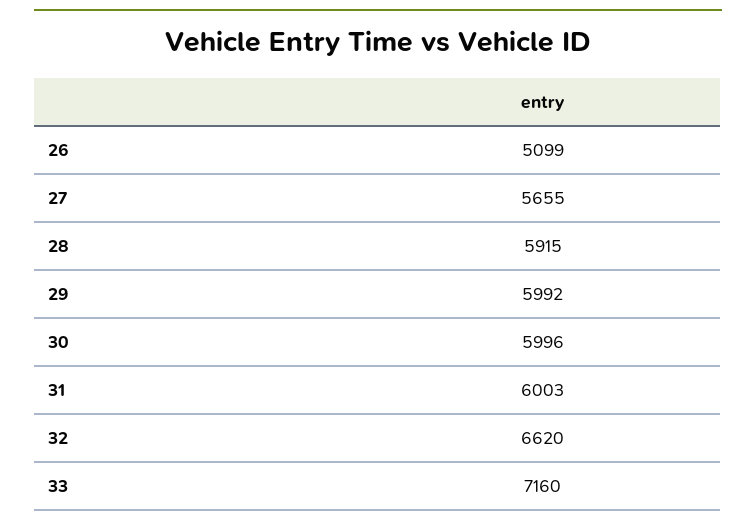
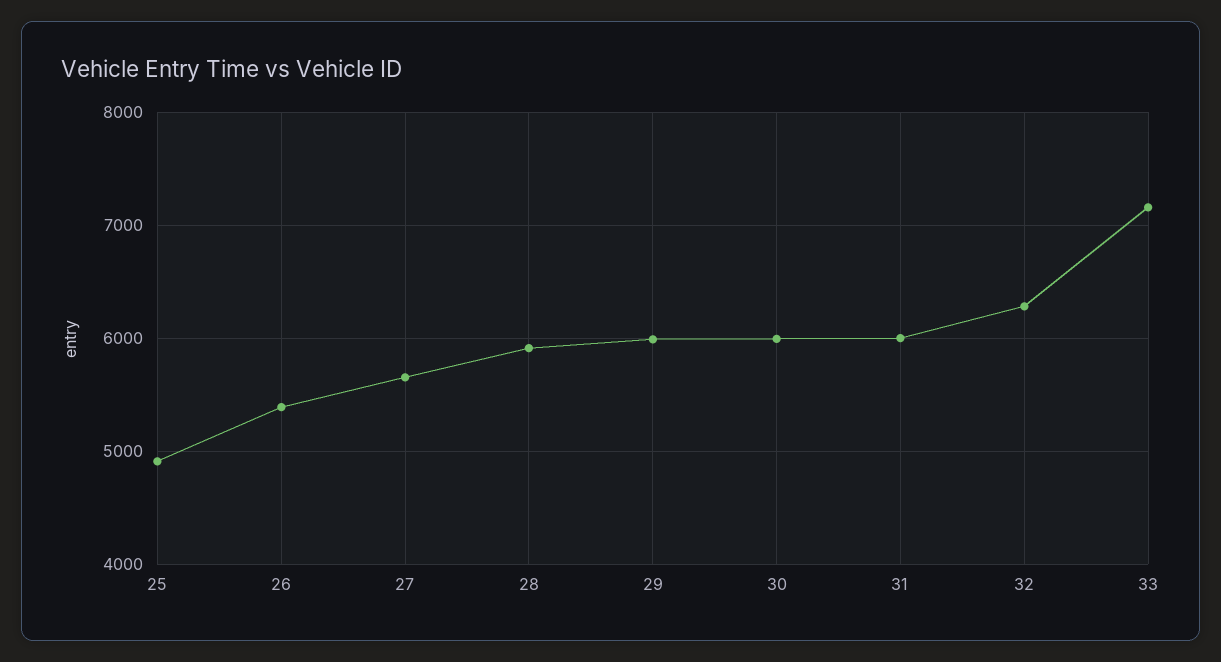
26: 5099 -> 5400
32: 6620 -> 6300
25: none -> 4900

